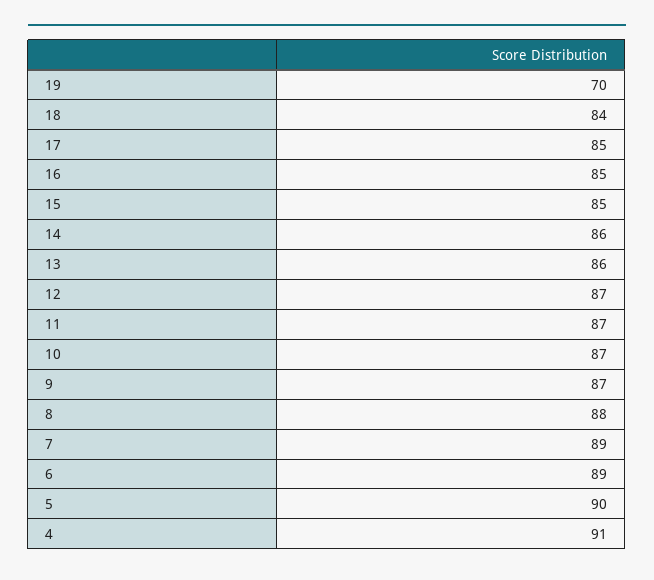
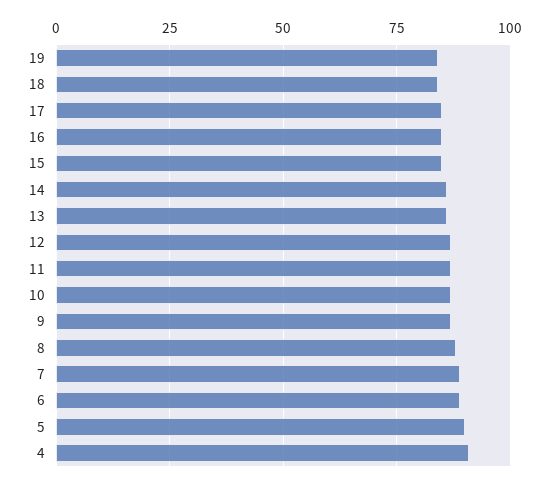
19: 70 -> 85

